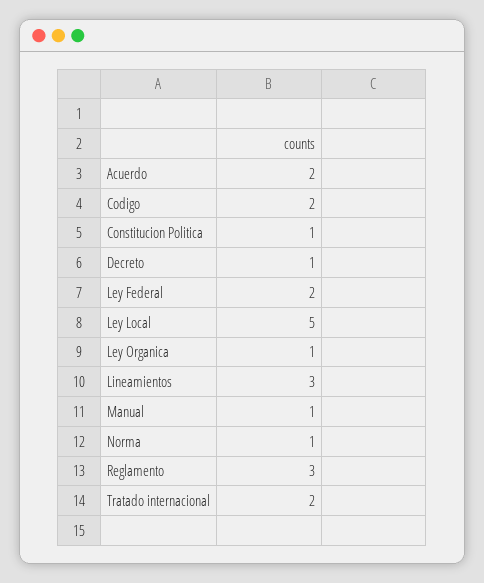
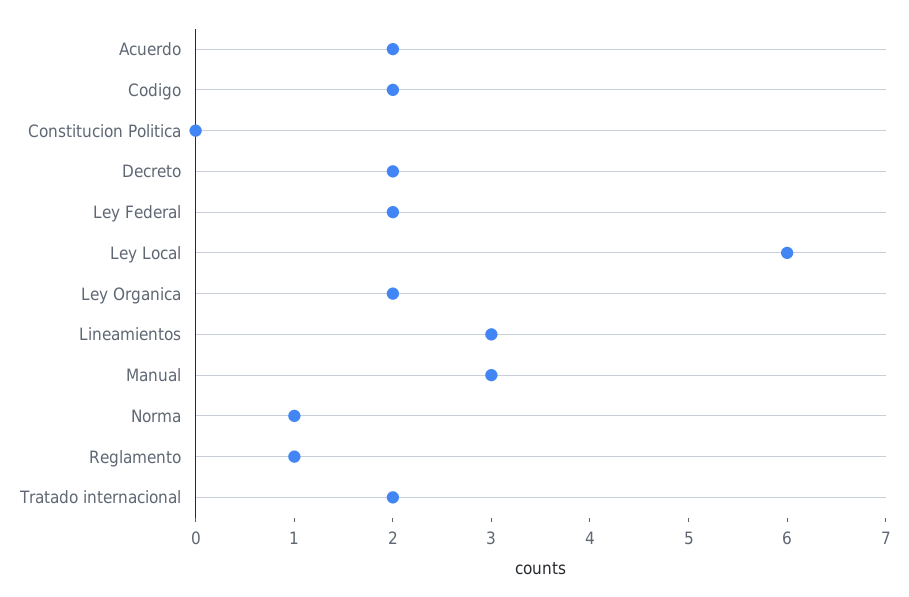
Constitucion Politica: 1 -> 0
Decreto: 1 -> 2
Ley Local: 5 -> 6
Ley Organica: 1 -> 2
Manual: 1 -> 3
Reglamento: 3 -> 1

